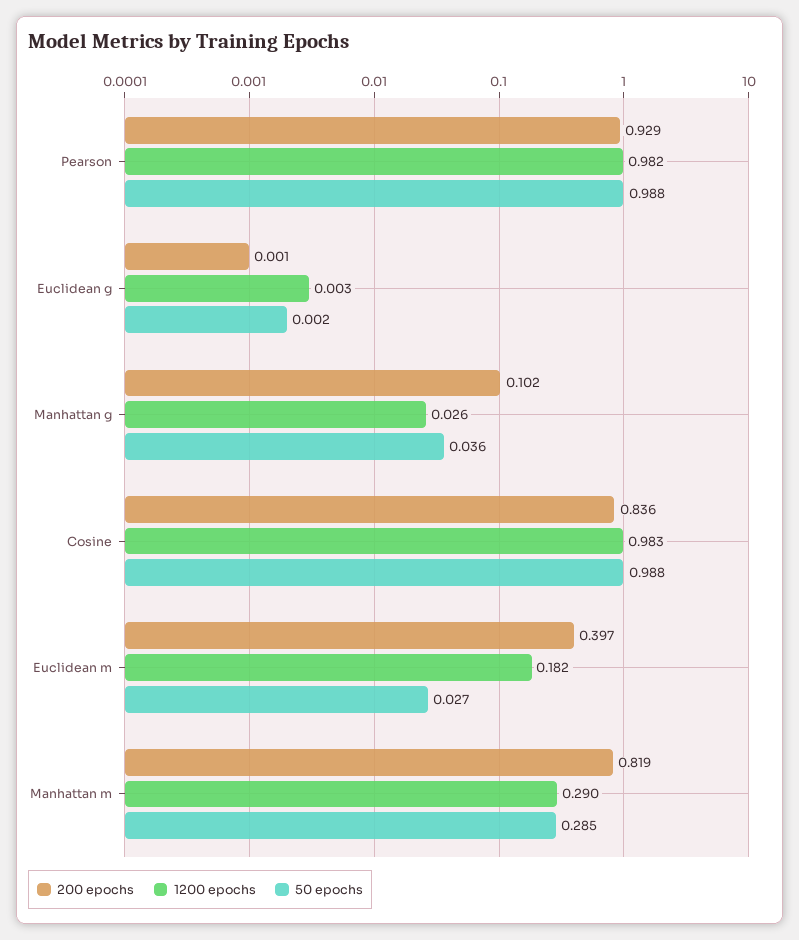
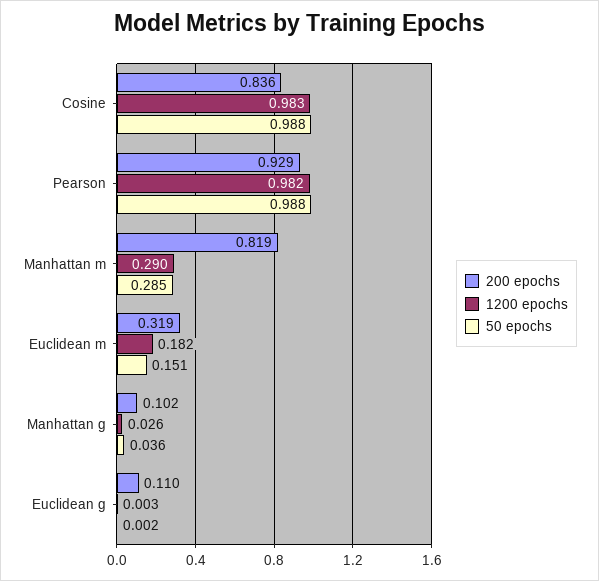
200 epochs, Euclidean g: 0.001 -> 0.11
200 epochs, Euclidean m: 0.397 -> 0.319
50 epochs, Euclidean m: 0.027 -> 0.151

